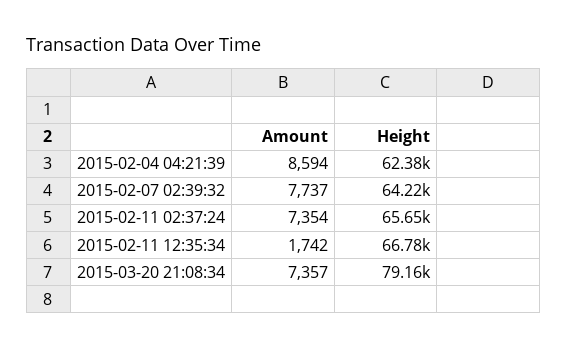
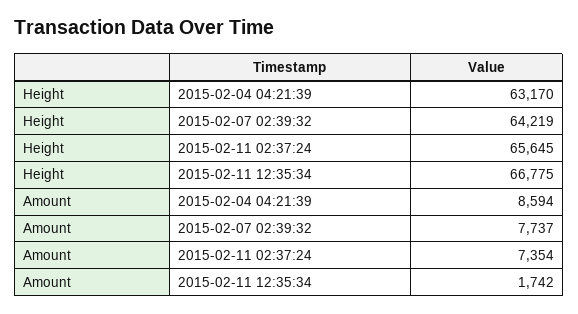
Height, 2015-02-04 04:21:39: 62380 -> 63170
Amount, 2015-03-20 21:08:34: 7357 -> none
Height, 2015-03-20 21:08:34: 79160 -> none

